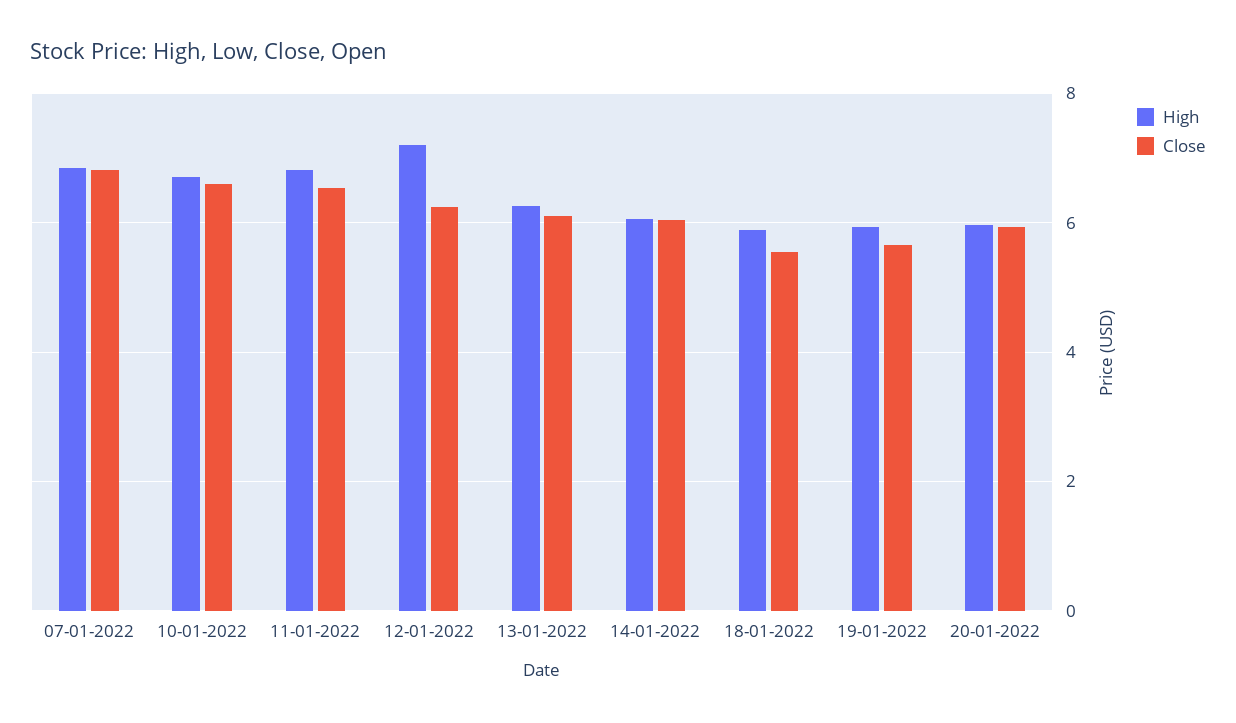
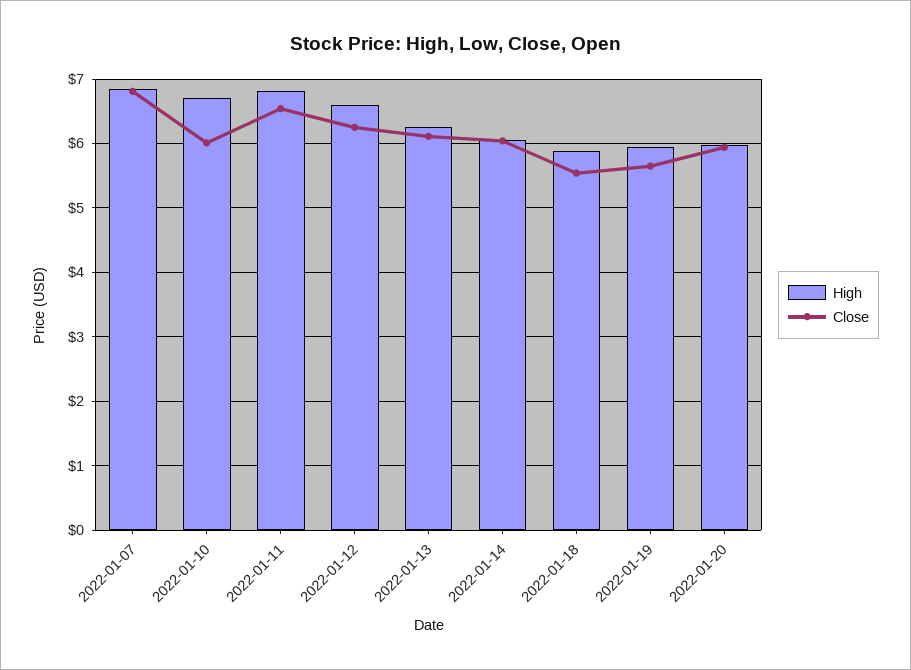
Close, 10-01-2022: 6.6 -> 6
High, 12-01-2022: 7.2 -> 6.6

